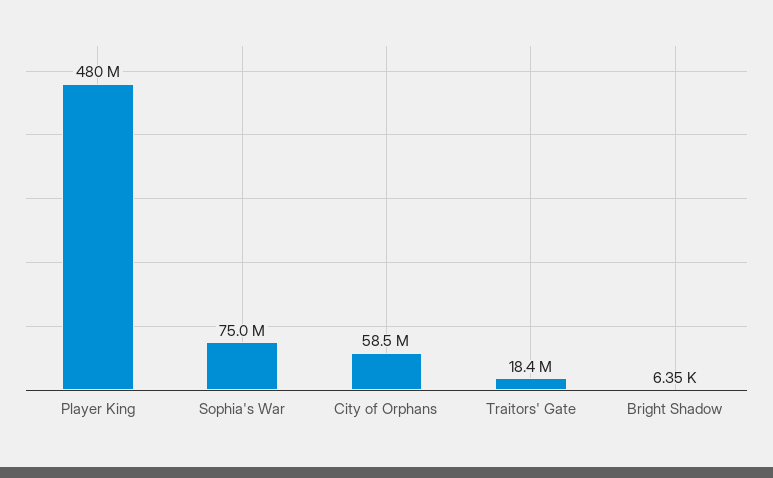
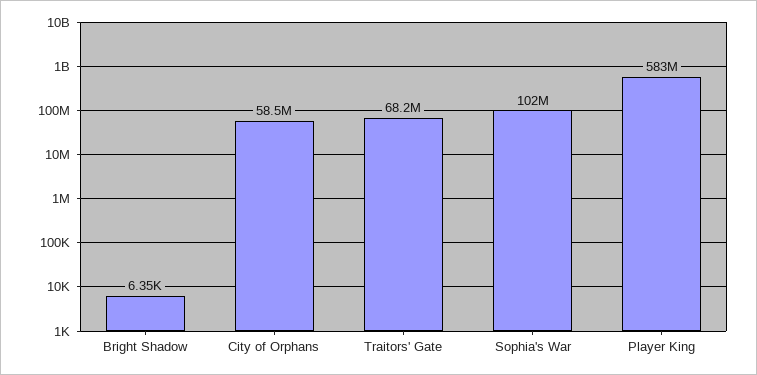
Player King: 480000000 -> 583000000
Sophia's War: 75000000 -> 102000000
Traitors' Gate: 18400000 -> 68200000

